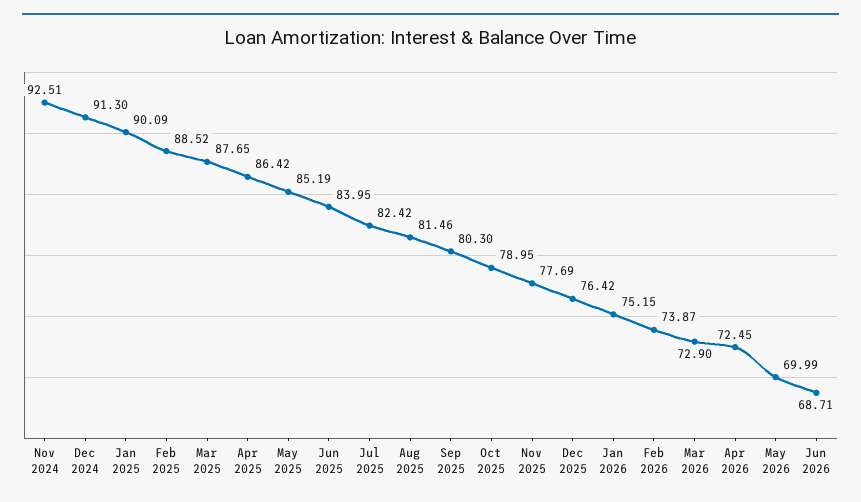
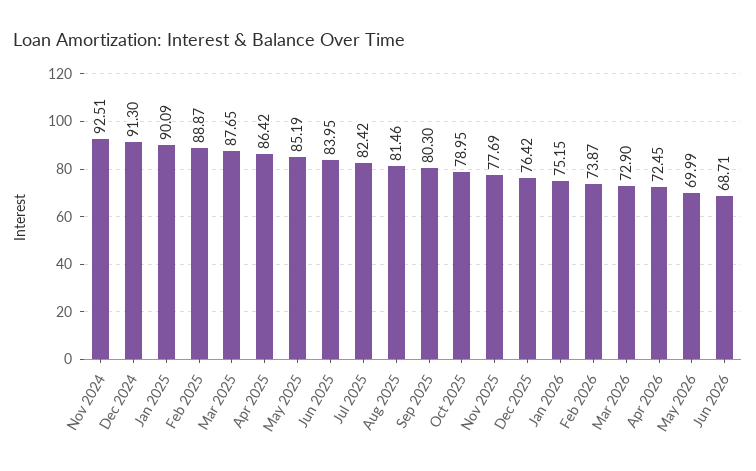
Feb 2025: 88.52 -> 88.87

